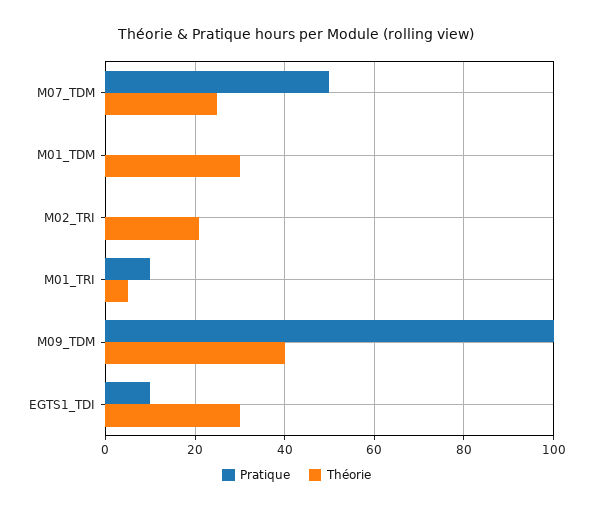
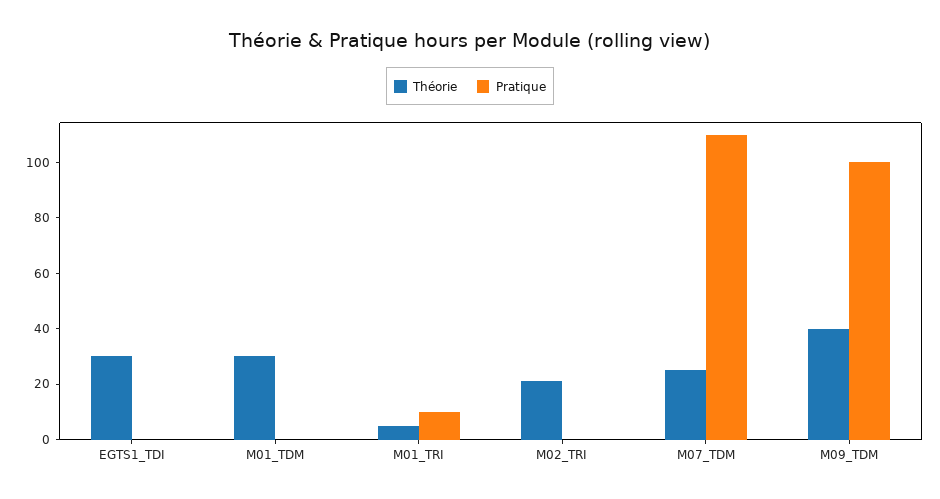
Pratique, M07_TDM: 50 -> 110
Pratique, EGTS1_TDI: 10 -> 0

